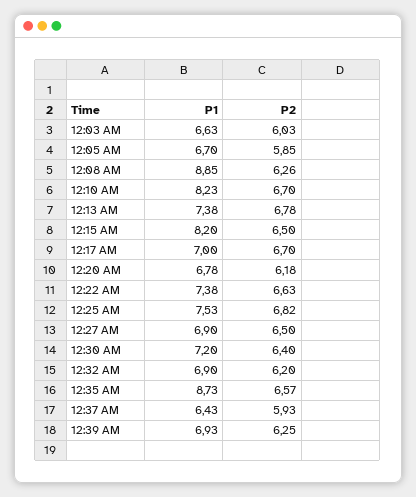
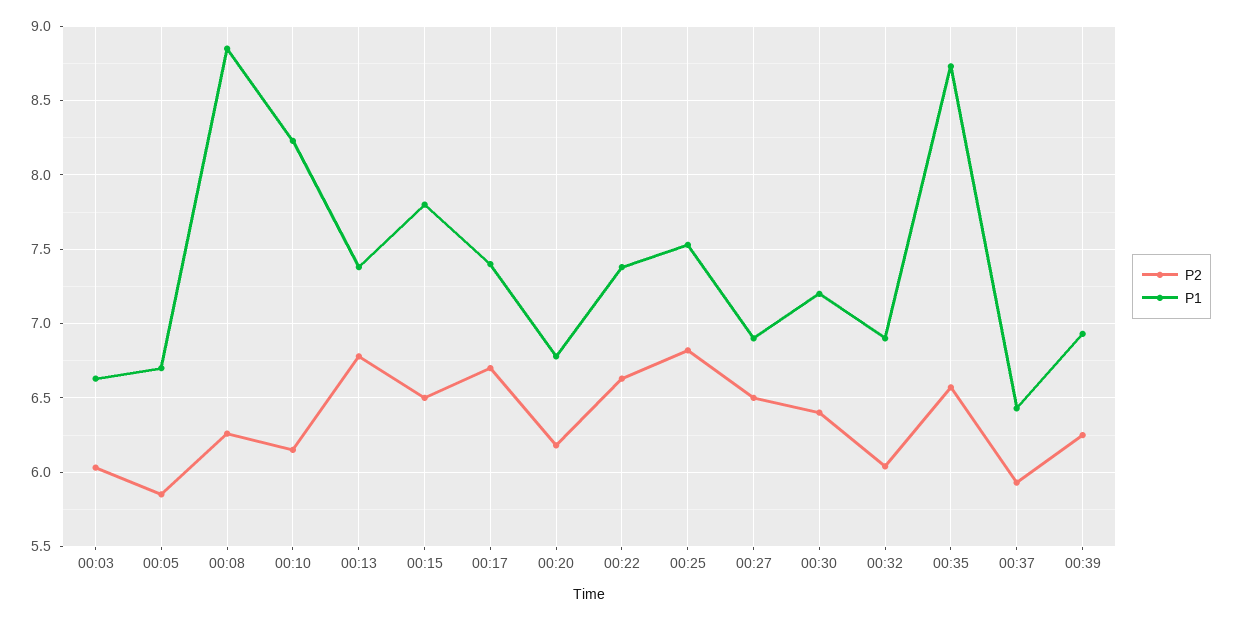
P2, 12:10 AM: 6.7 -> 6.15
P1, 12:15 AM: 8.2 -> 7.8
P1, 12:17 AM: 7 -> 7.4
P2, 12:32 AM: 6.2 -> 6.05

